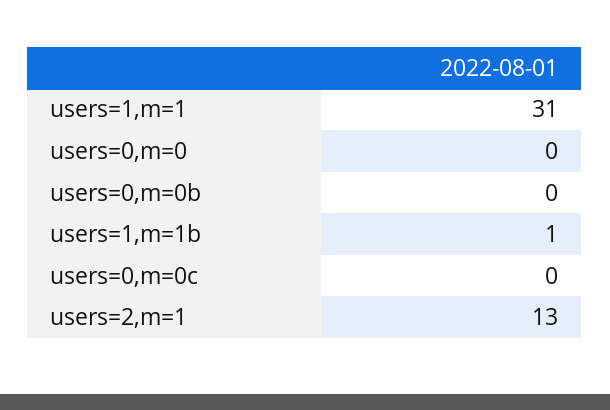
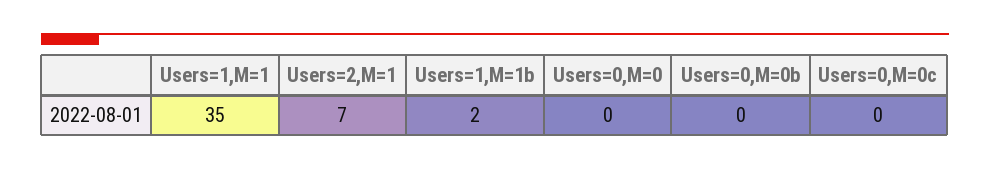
users=1,m=1: 31 -> 35
users=1,m=1b: 1 -> 2
users=2,m=1: 13 -> 7

